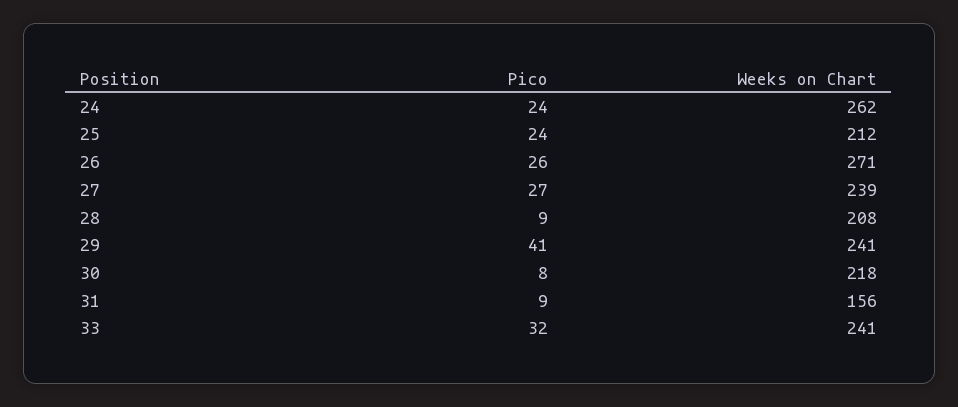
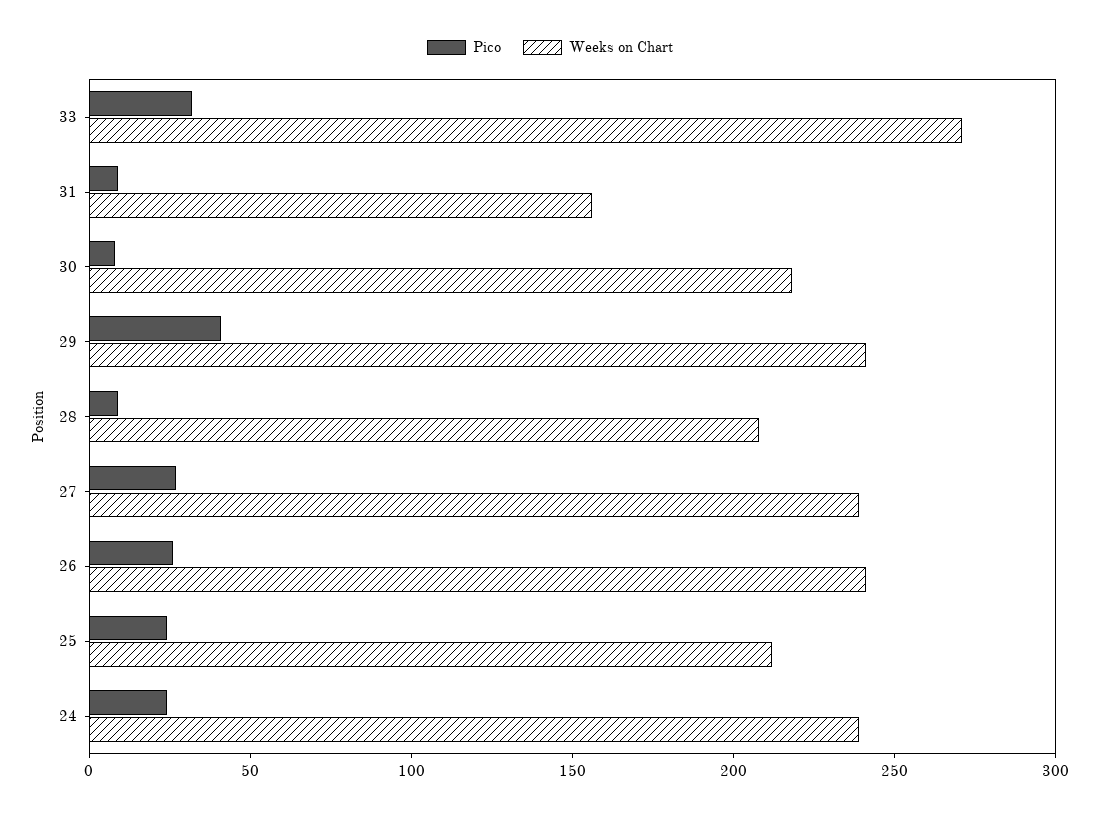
Weeks on Chart, 24: 262 -> 240
Weeks on Chart, 26: 271 -> 240
Weeks on Chart, 33: 241 -> 270

